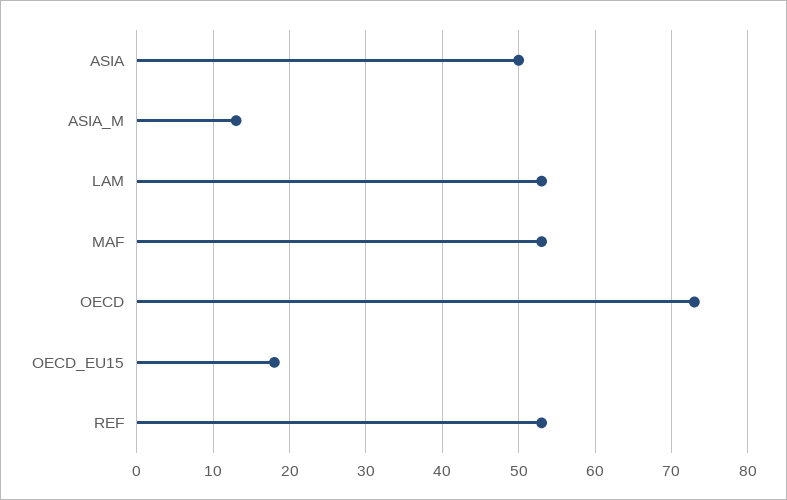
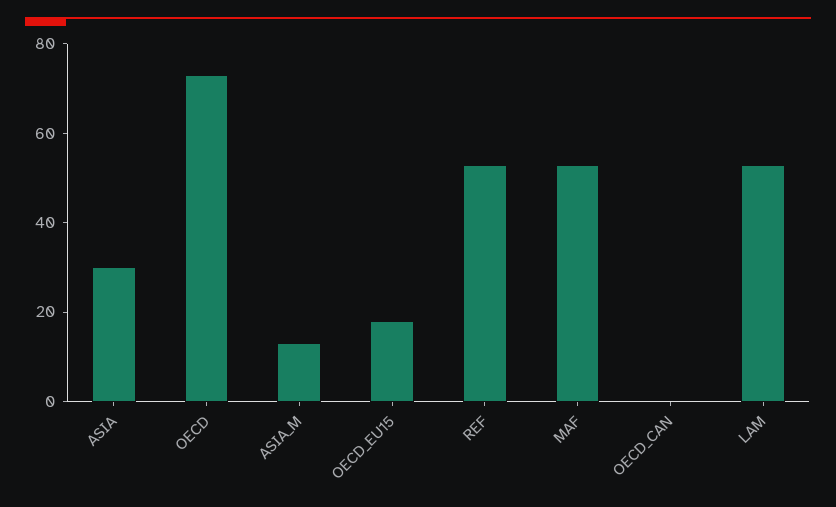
ASIA: 50 -> 30
OECD_CAN: none -> 0

